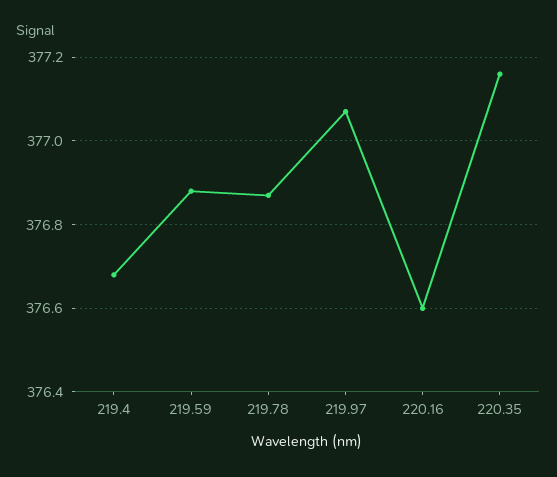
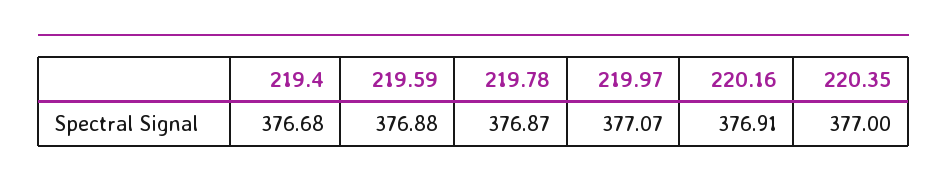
220.16: 376.6 -> 376.91
220.35: 377.15 -> 377

